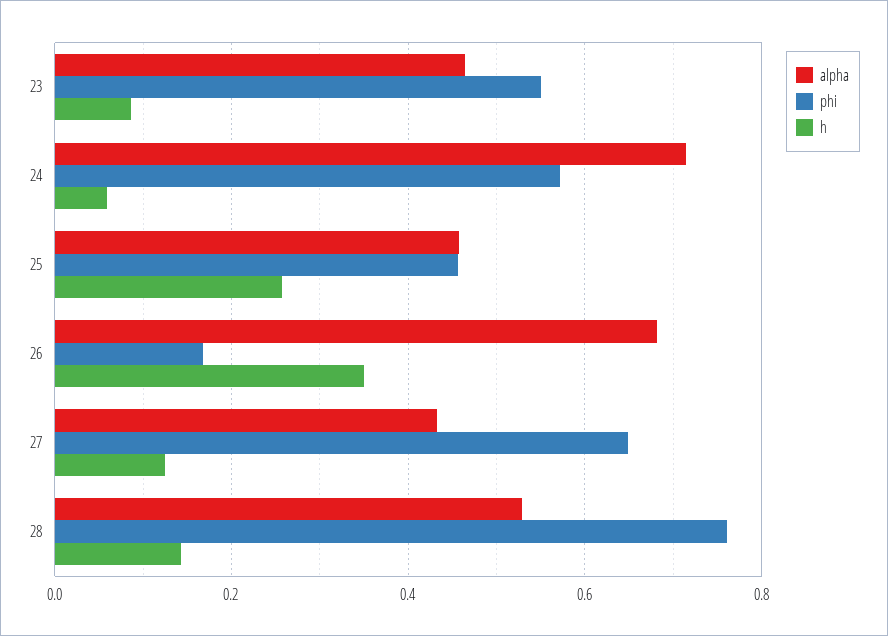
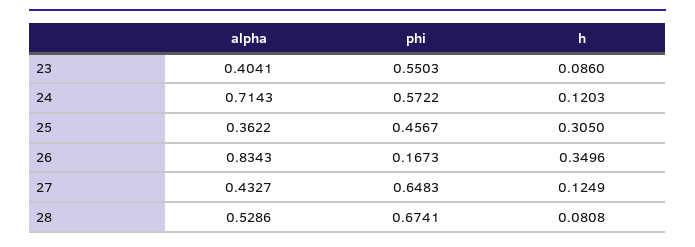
alpha, 23: 0.46 -> 0.4041
h, 24: 0.06 -> 0.1203
alpha, 25: 0.46 -> 0.3622
h, 25: 0.26 -> 0.305
alpha, 26: 0.68 -> 0.8343
phi, 28: 0.76 -> 0.6741
h, 28: 0.14 -> 0.0808

